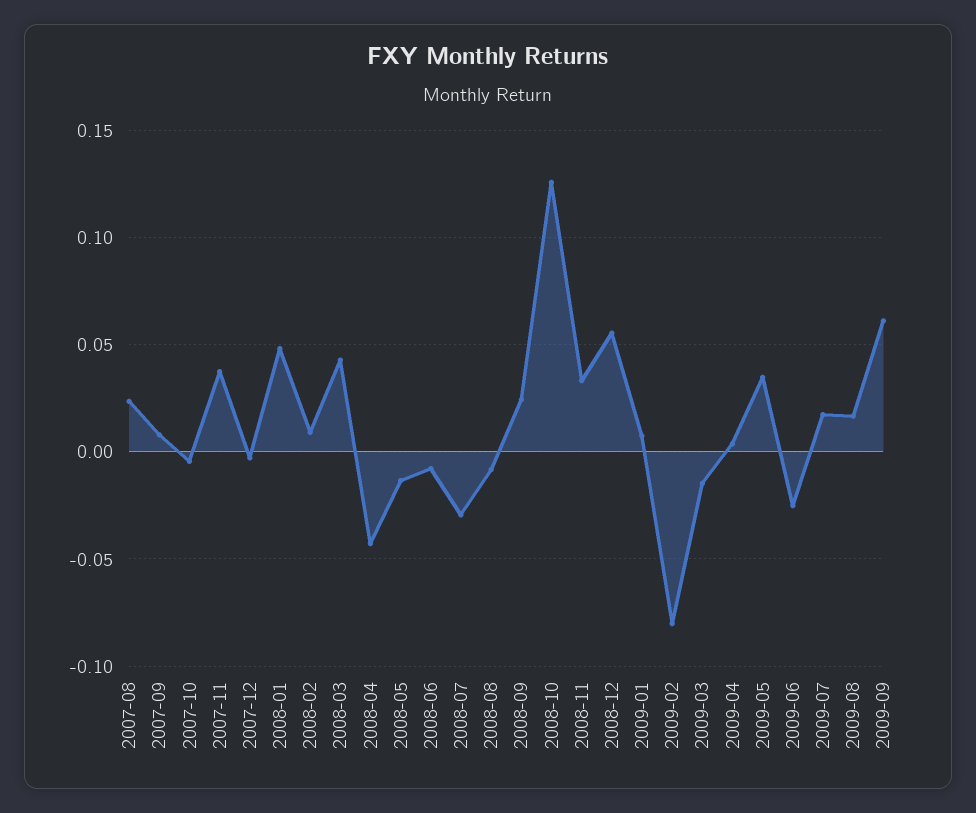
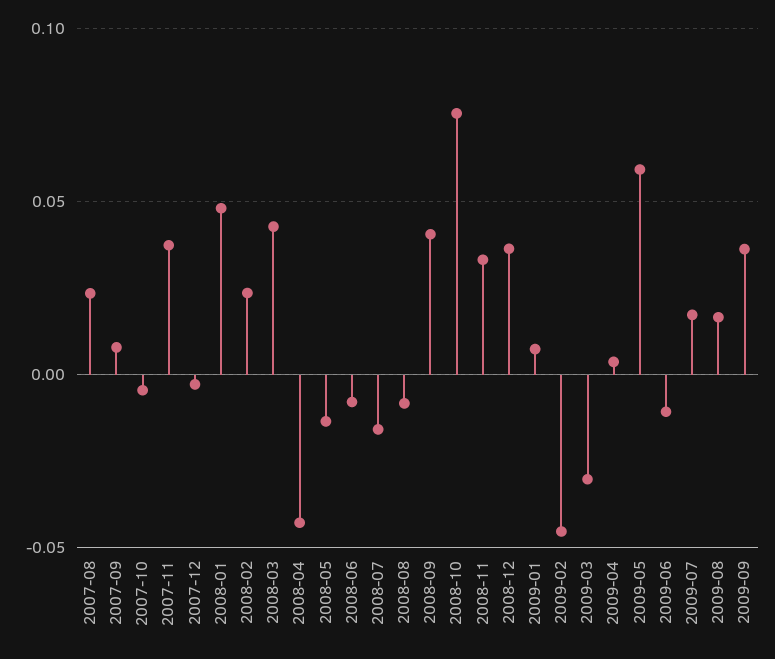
2008-02: 0.01 -> 0.025
2008-07: -0.03 -> -0.015
2008-09: 0.025 -> 0.04
2008-10: 0.125 -> 0.075
2008-12: 0.055 -> 0.035
2009-02: -0.08 -> -0.045
2009-03: -0.015 -> -0.03
2009-05: 0.035 -> 0.06
2009-06: -0.025 -> -0.01
2009-09: 0.06 -> 0.035

